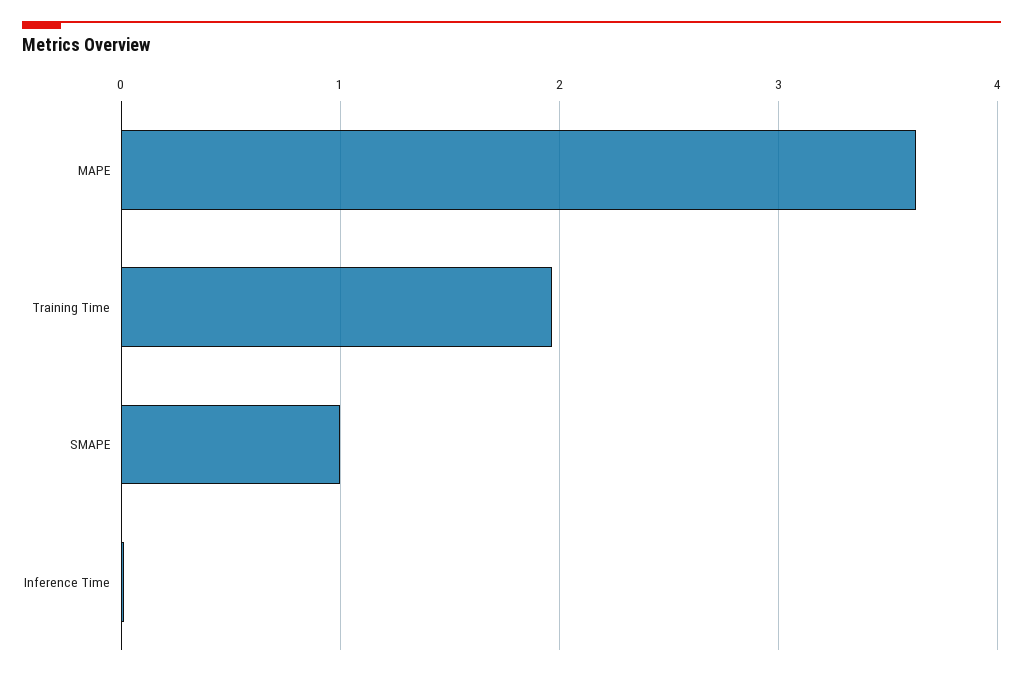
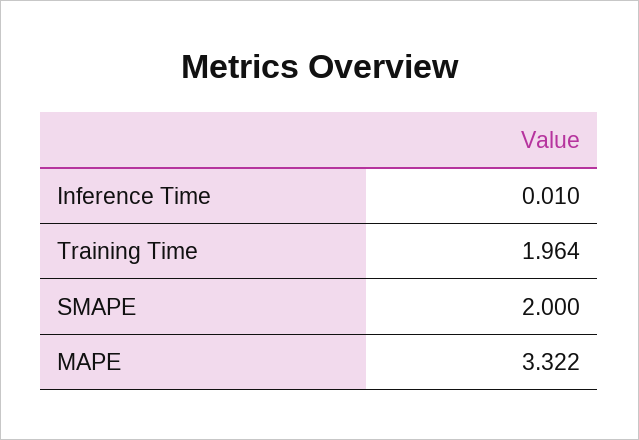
MAPE: 3.6 -> 3.322
SMAPE: 1 -> 2

